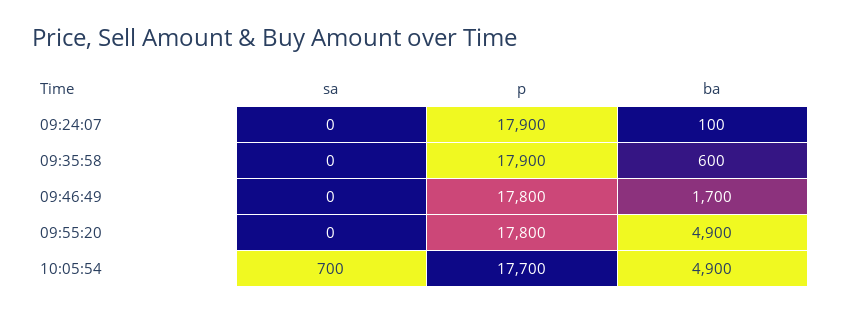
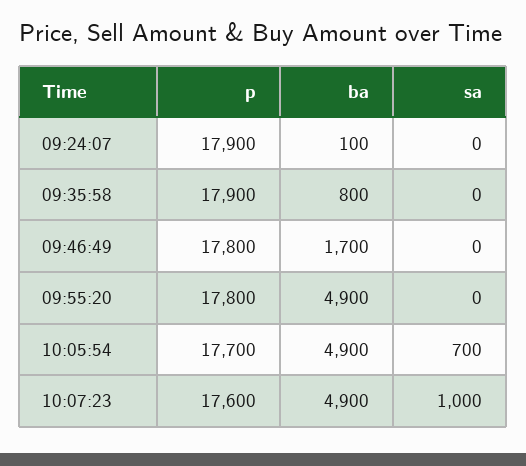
ba, 09:35:58: 600 -> 800
p, 10:07:23: none -> 17600
ba, 10:07:23: none -> 4900
sa, 10:07:23: none -> 1000

